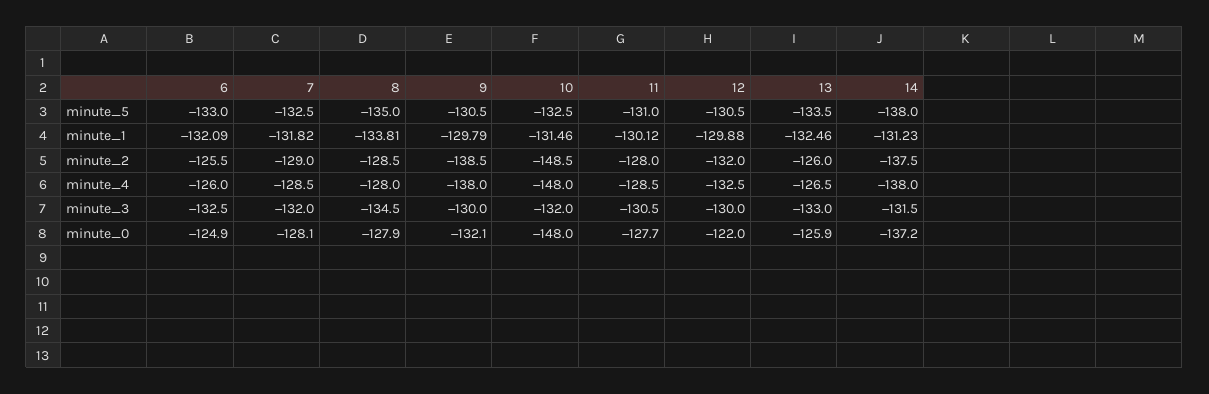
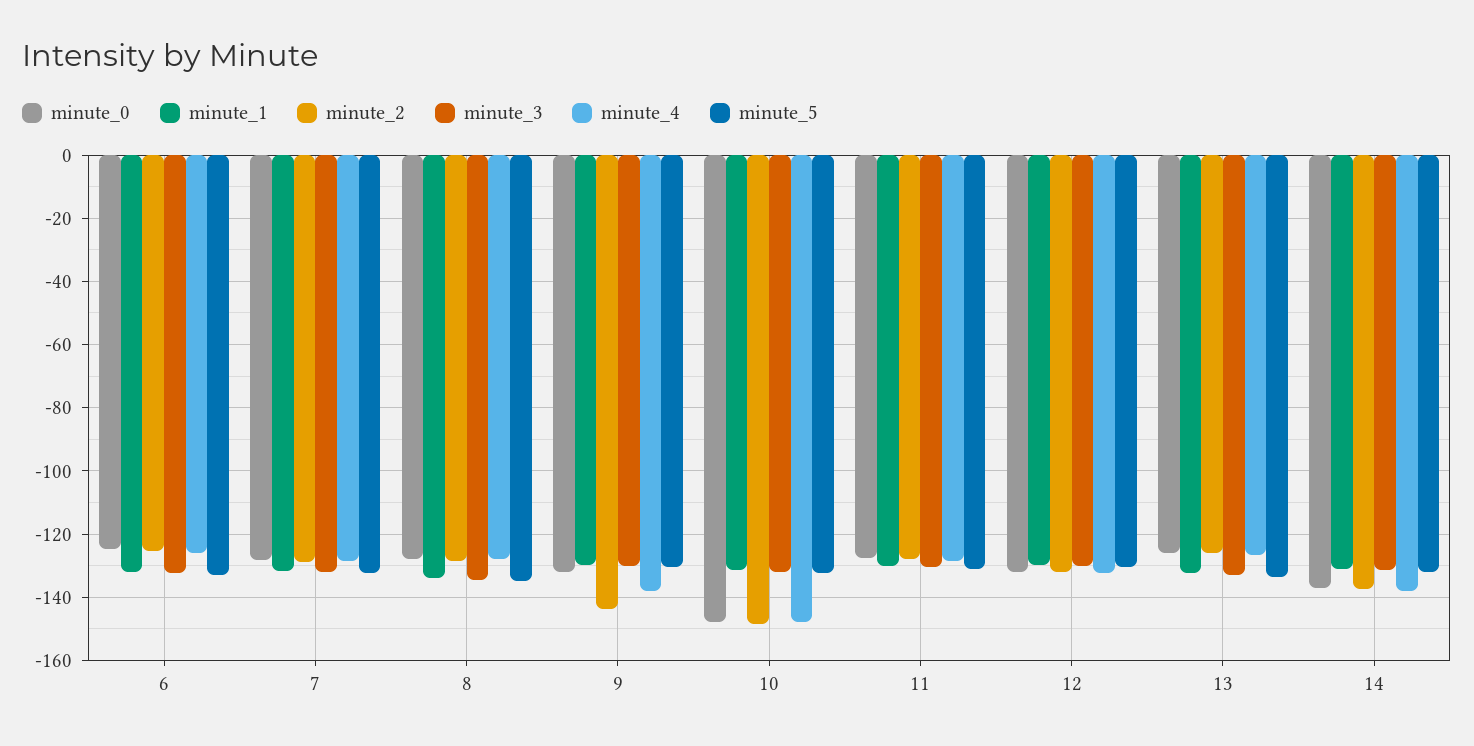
minute_5, 14: -138 -> -132
minute_2, 9: -138.5 -> -144
minute_0, 12: -122 -> -132

